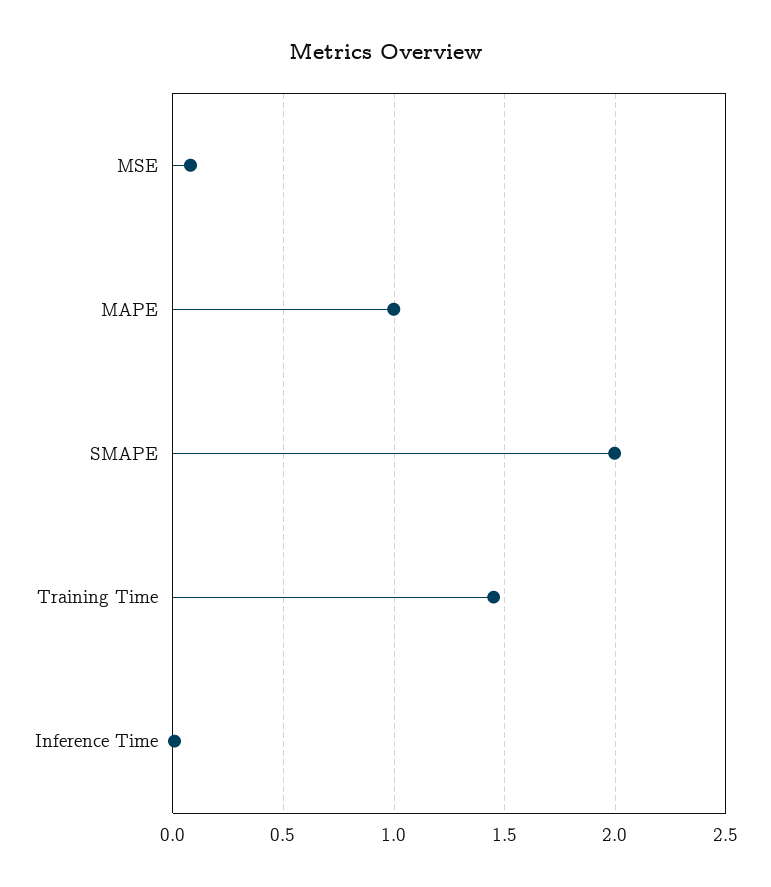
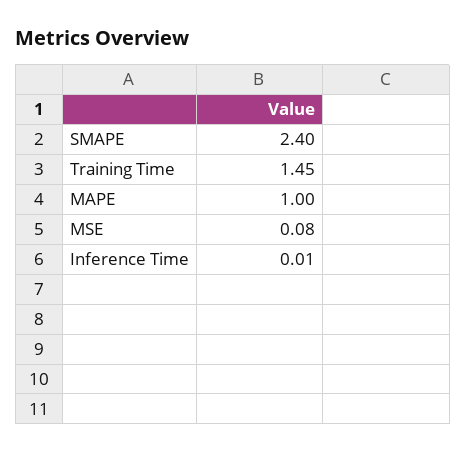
SMAPE: 2 -> 2.4

